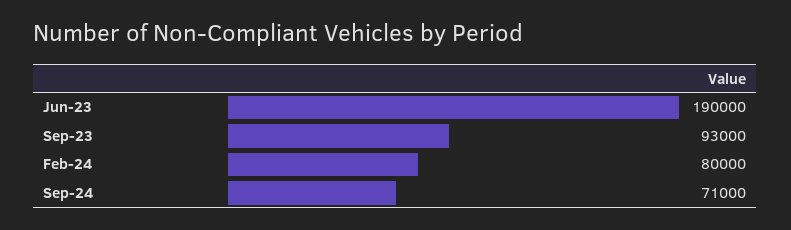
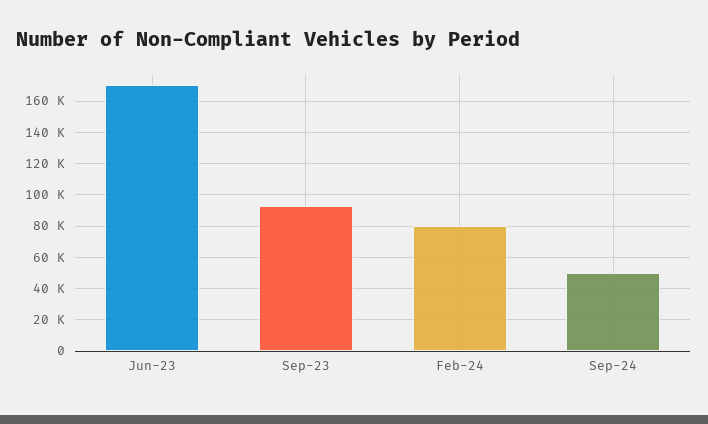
Jun-23: 190000 -> 170000
Sep-24: 71000 -> 50000

